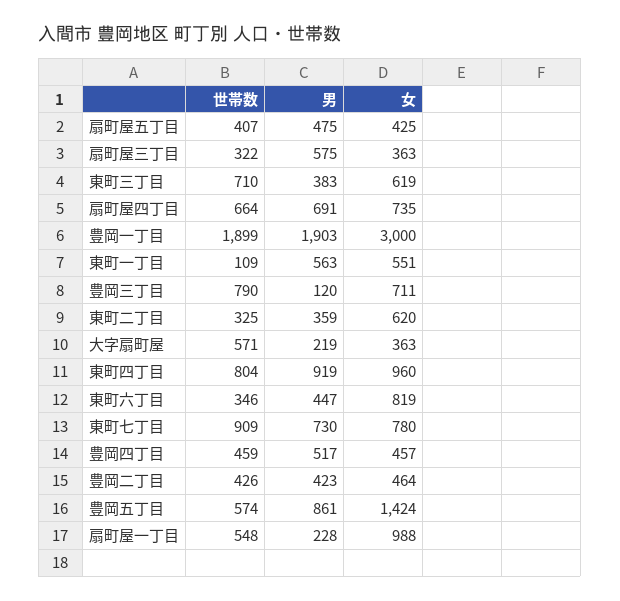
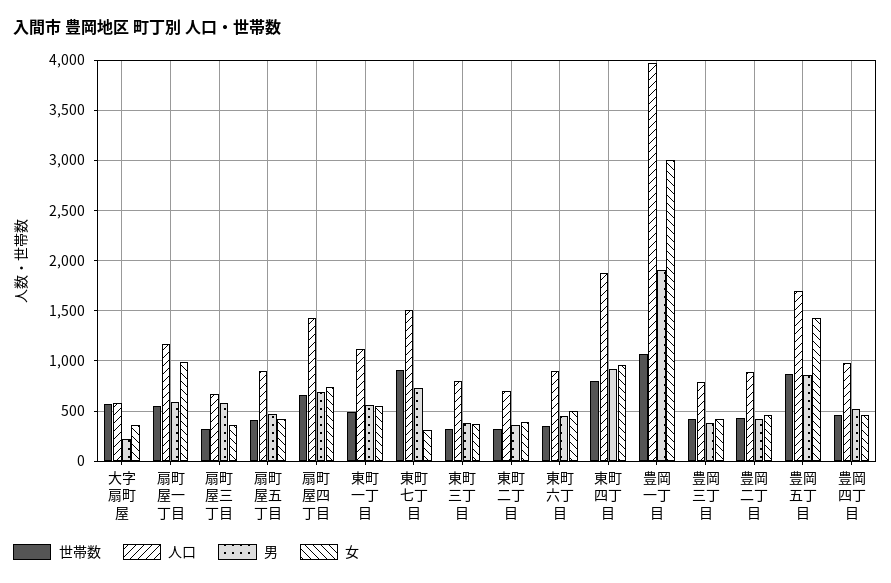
世帯数, 東町三丁目: 710 -> 300
女, 東町三丁目: 619 -> 400
世帯数, 豊岡一丁目: 1899 -> 1100
世帯数, 東町一丁目: 109 -> 500
世帯数, 豊岡三丁目: 790 -> 400
男, 豊岡三丁目: 120 -> 400
女, 豊岡三丁目: 711 -> 400
女, 東町二丁目: 620 -> 400
女, 東町六丁目: 819 -> 500
女, 東町七丁目: 780 -> 300
世帯数, 豊岡五丁目: 574 -> 900
男, 扇町屋一丁目: 228 -> 600
人口, 大字扇町屋: none -> 600
人口, 扇町屋一丁目: none -> 1200
人口, 扇町屋三丁目: none -> 700
人口, 扇町屋五丁目: none -> 900
人口, 扇町屋四丁目: none -> 1400
人口, 東町一丁目: none -> 1100
人口, 東町七丁目: none -> 1500
人口, 東町三丁目: none -> 800
人口, 東町二丁目: none -> 700
人口, 東町六丁目: none -> 900
人口, 東町四丁目: none -> 1900
人口, 豊岡一丁目: none -> 4000
人口, 豊岡三丁目: none -> 800
人口, 豊岡二丁目: none -> 900
人口, 豊岡五丁目: none -> 1700
人口, 豊岡四丁目: none -> 1000

